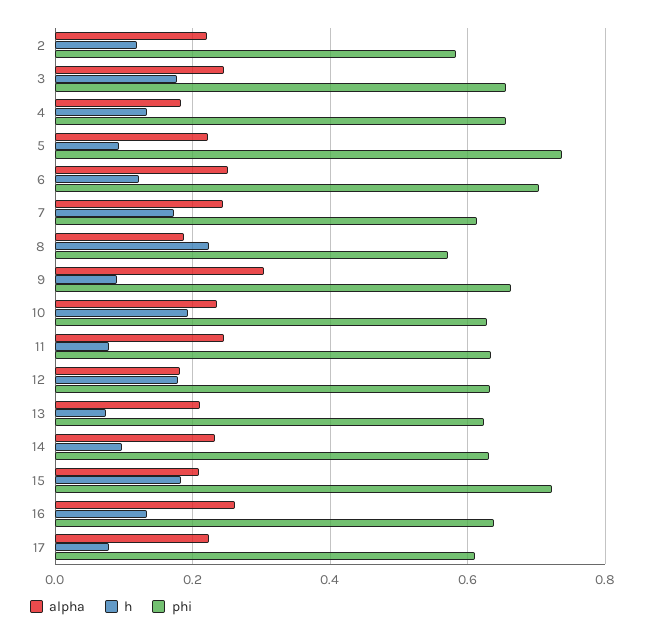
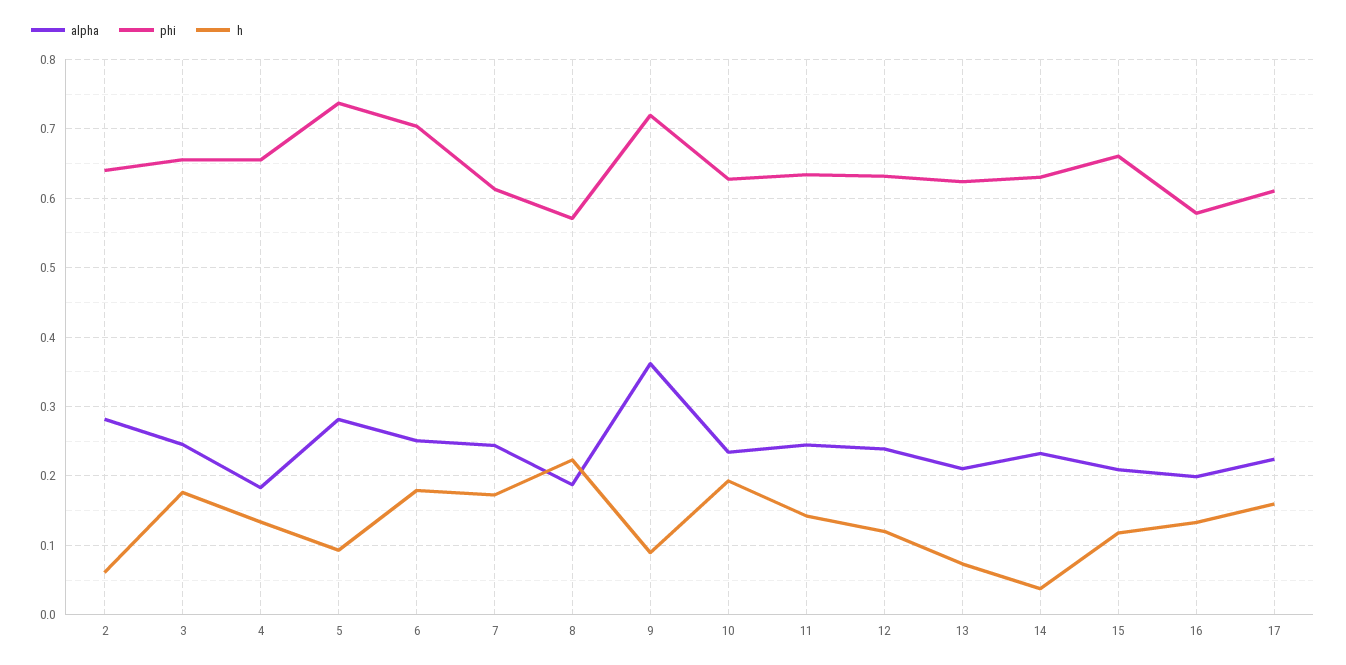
alpha, 2: 0.22 -> 0.28
h, 2: 0.12 -> 0.06
phi, 2: 0.58 -> 0.64
alpha, 5: 0.22 -> 0.28
h, 6: 0.12 -> 0.18
alpha, 9: 0.3 -> 0.36
phi, 9: 0.66 -> 0.72
h, 11: 0.08 -> 0.14
alpha, 12: 0.18 -> 0.24
h, 12: 0.18 -> 0.12
h, 14: 0.1 -> 0.04
h, 15: 0.18 -> 0.12
phi, 15: 0.72 -> 0.66
alpha, 16: 0.26 -> 0.2
phi, 16: 0.64 -> 0.58
h, 17: 0.08 -> 0.16

